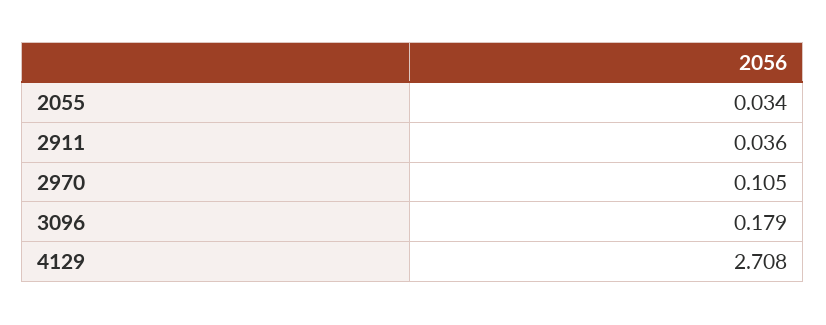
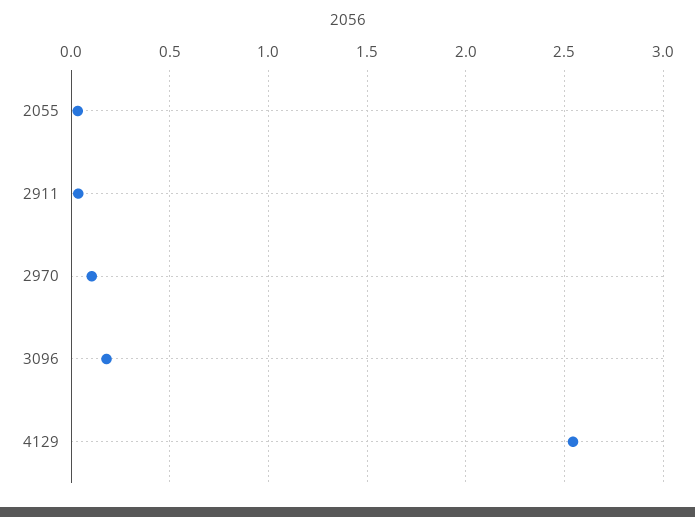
4129: 2.708 -> 2.55

